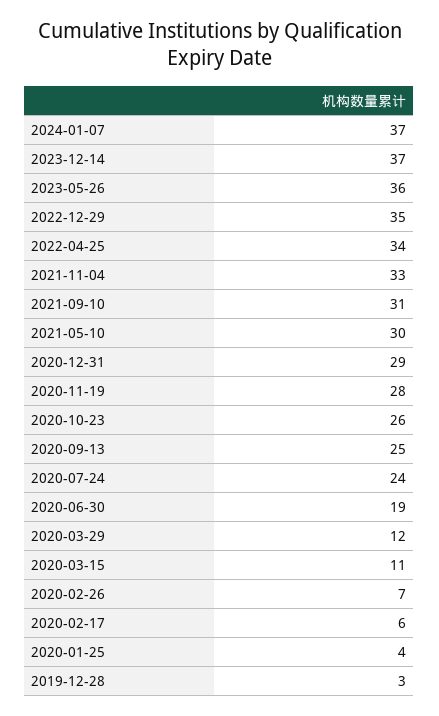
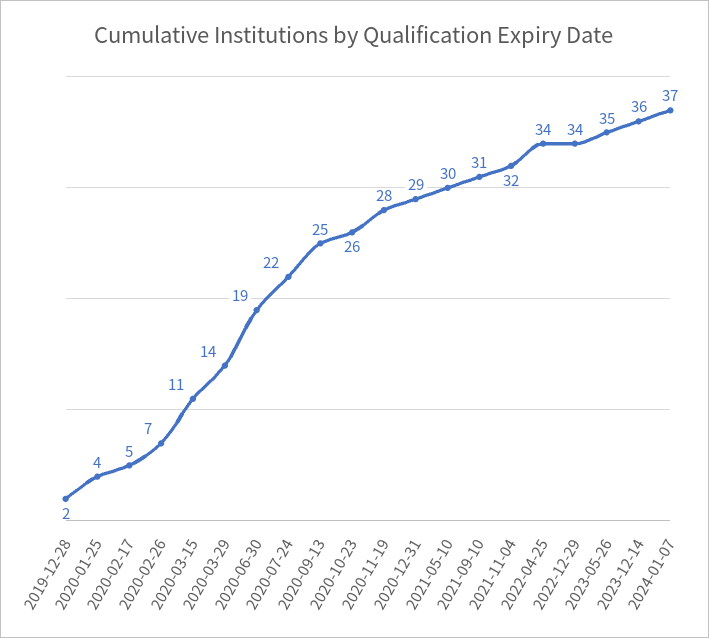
2023-12-14: 37 -> 36
2023-05-26: 36 -> 35
2022-12-29: 35 -> 34
2021-11-04: 33 -> 32
2020-07-24: 24 -> 22
2020-03-29: 12 -> 14
2020-02-17: 6 -> 5
2019-12-28: 3 -> 2

